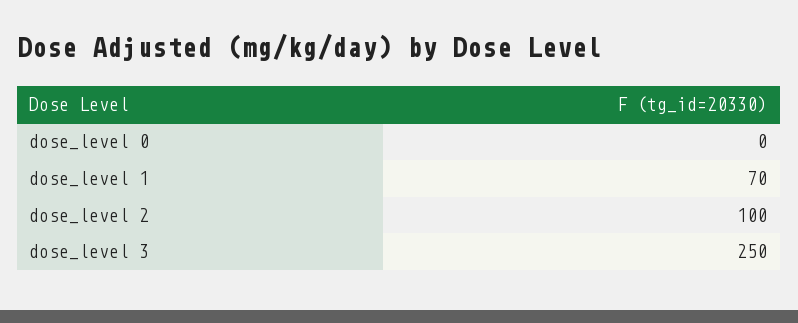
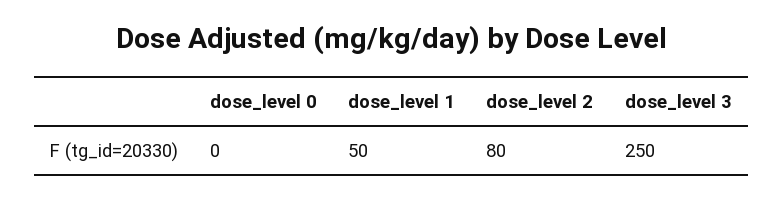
dose_level 1: 70 -> 50
dose_level 2: 100 -> 80

